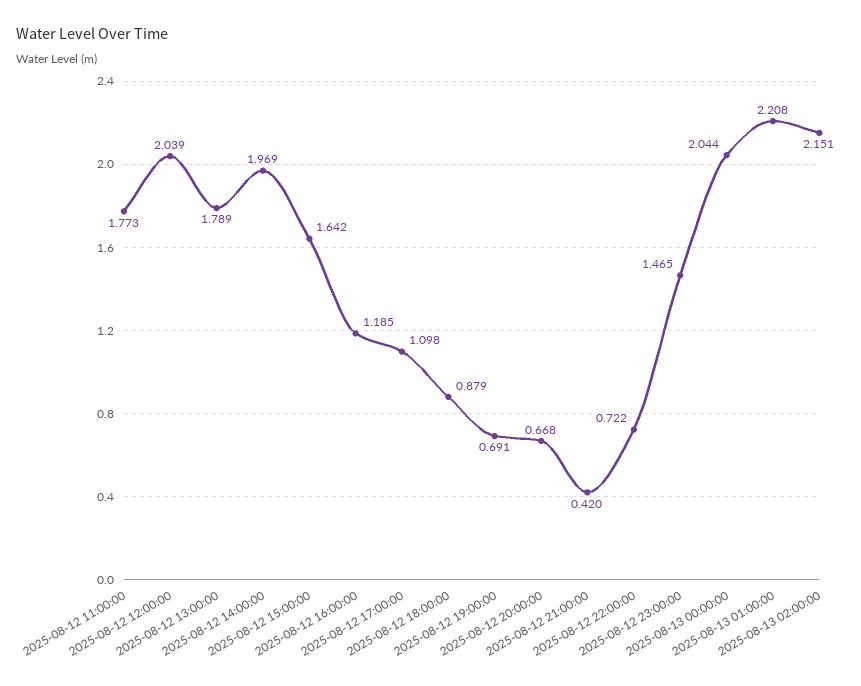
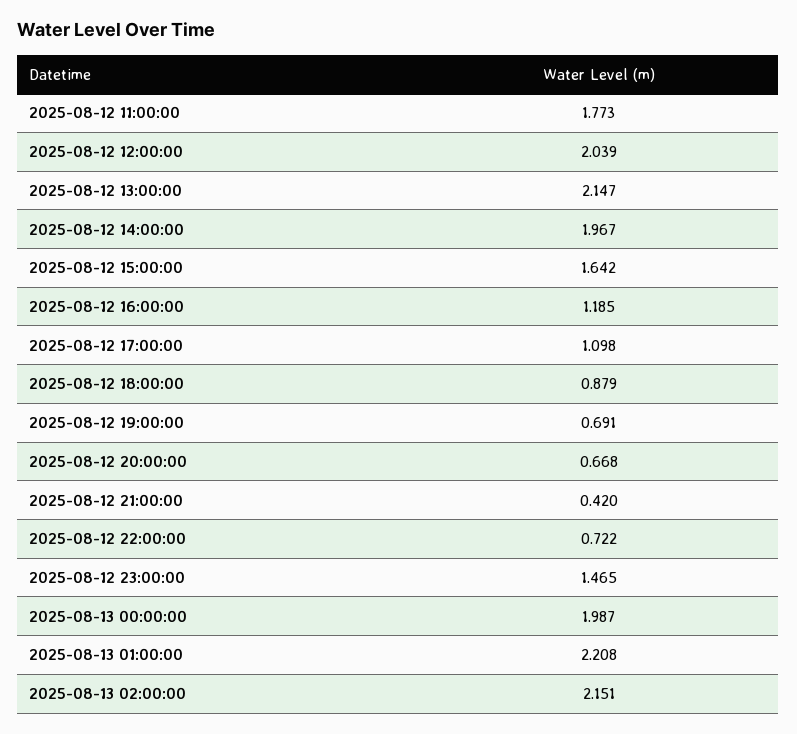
2025-08-12 13:00:00: 1.789 -> 2.147
2025-08-12 14:00:00: 1.969 -> 1.967
2025-08-13 00:00:00: 2.044 -> 1.987

